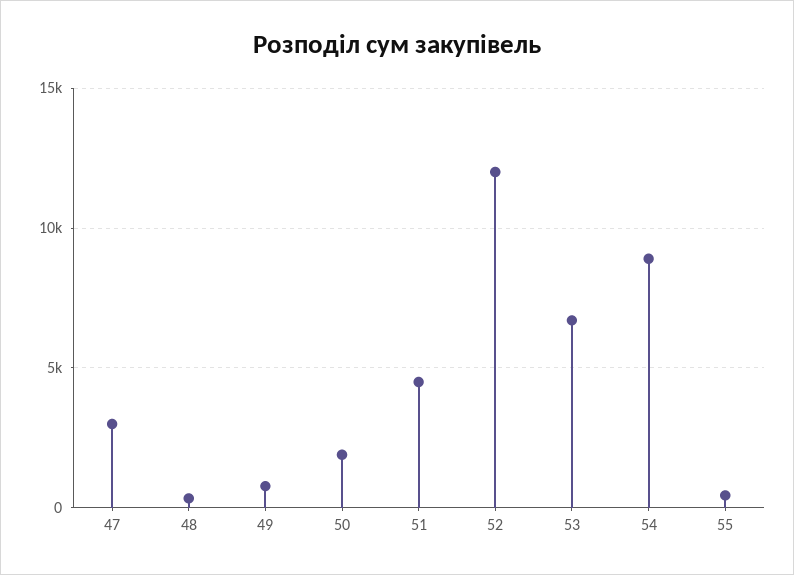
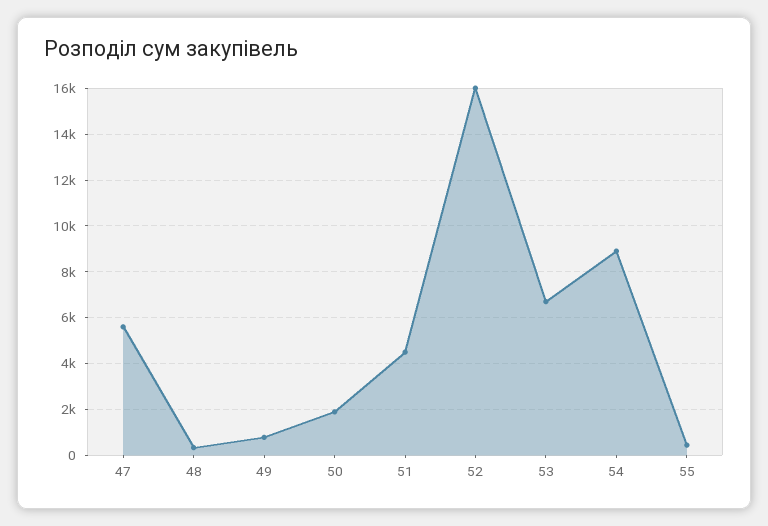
47: 3000 -> 5500
52: 12000 -> 16000

